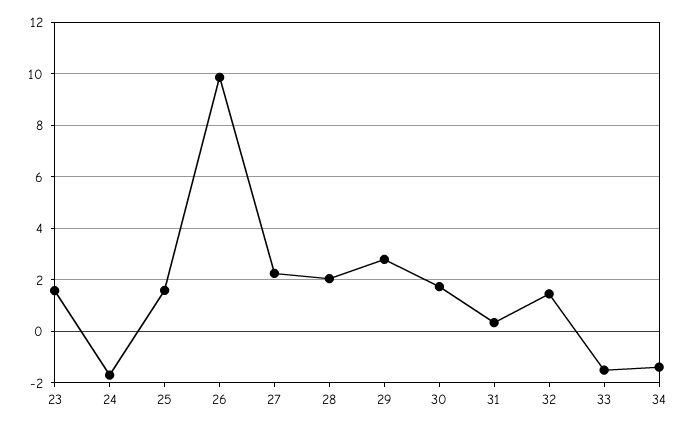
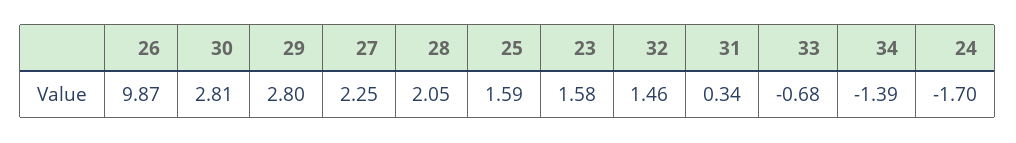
30: 1.75 -> 2.81
33: -1.5 -> -0.68

